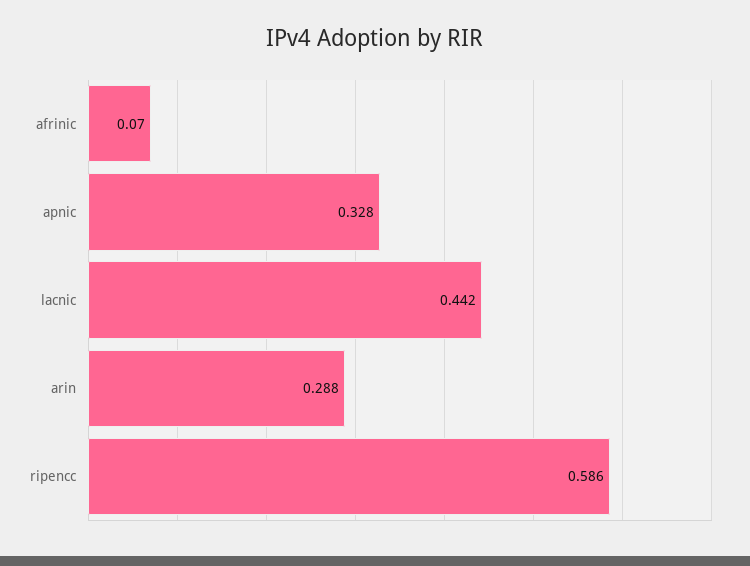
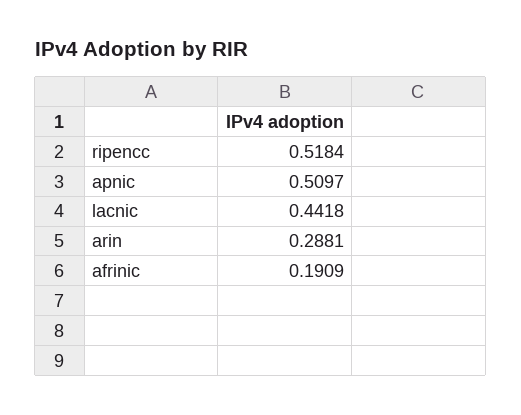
afrinic: 0.07 -> 0.1909
apnic: 0.328 -> 0.5097
ripencc: 0.586 -> 0.5184

